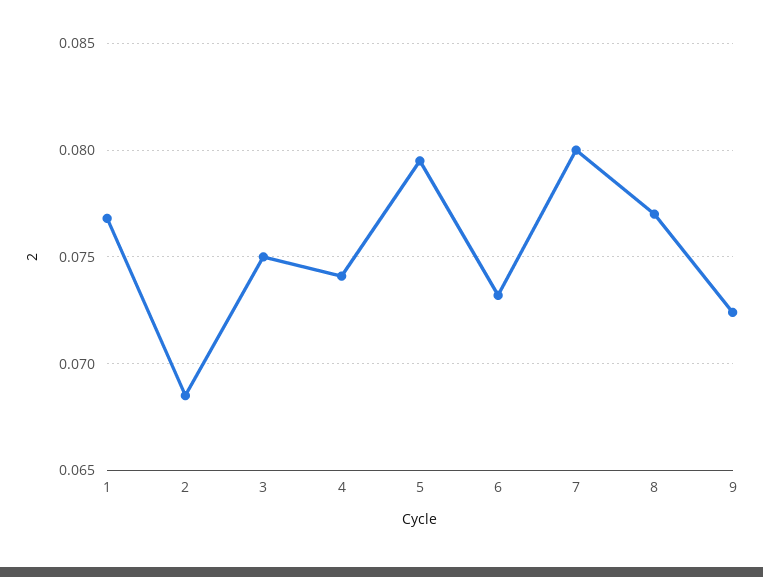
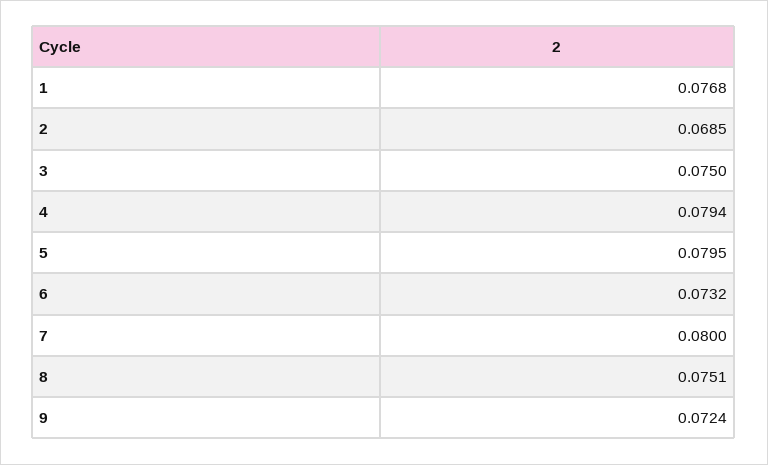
4: 0.074 -> 0.0794
8: 0.077 -> 0.0751

